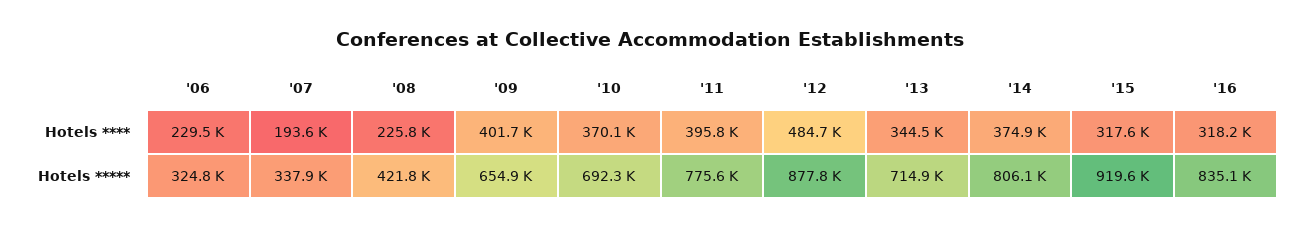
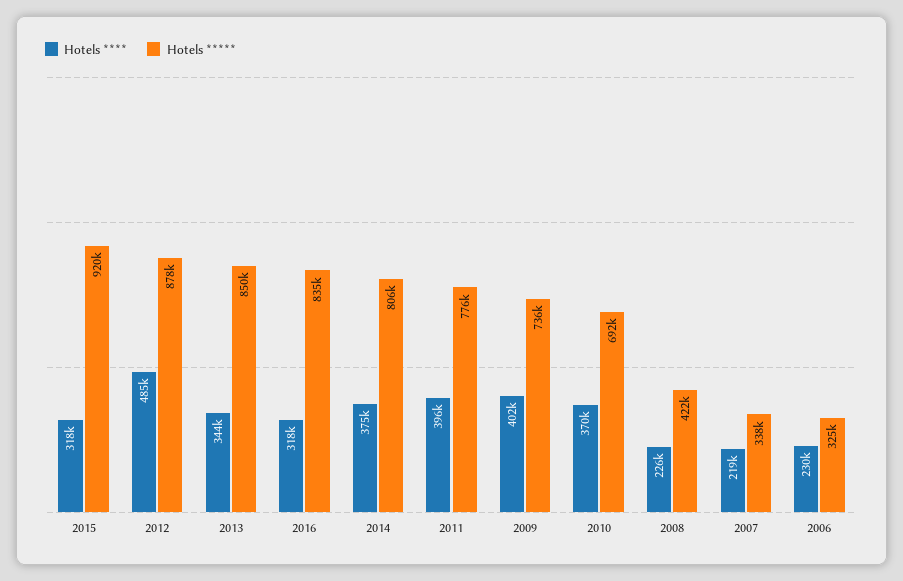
Hotels ****, '07: 193600 -> 219000
Hotels *****, '09: 654900 -> 736000
Hotels *****, '13: 714900 -> 850000

